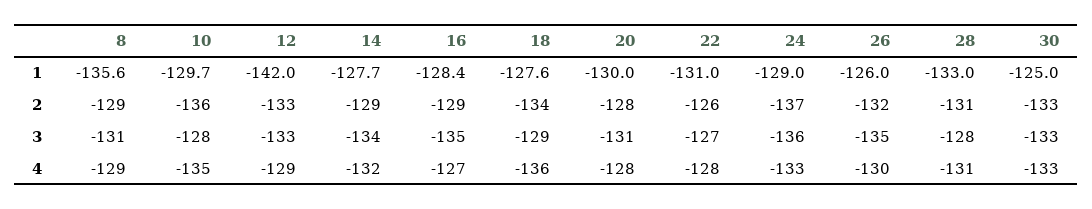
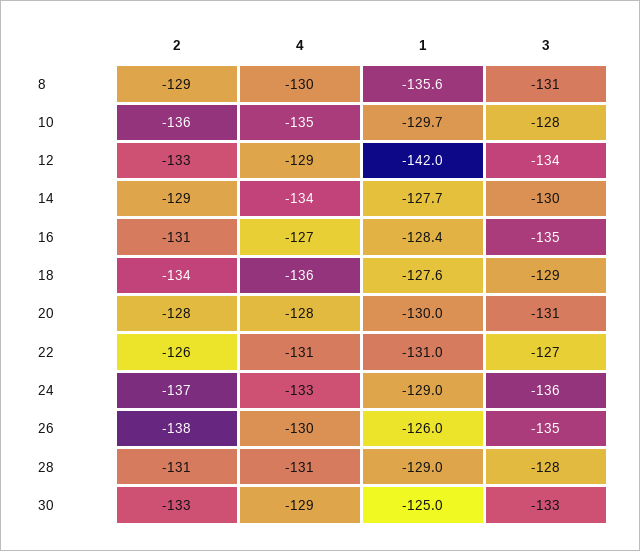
28, 1: -133 -> -129
16, 2: -129 -> -131
26, 2: -132 -> -138
12, 3: -133 -> -134
14, 3: -134 -> -130
8, 4: -129 -> -130
14, 4: -132 -> -134
22, 4: -128 -> -131
30, 4: -133 -> -129

